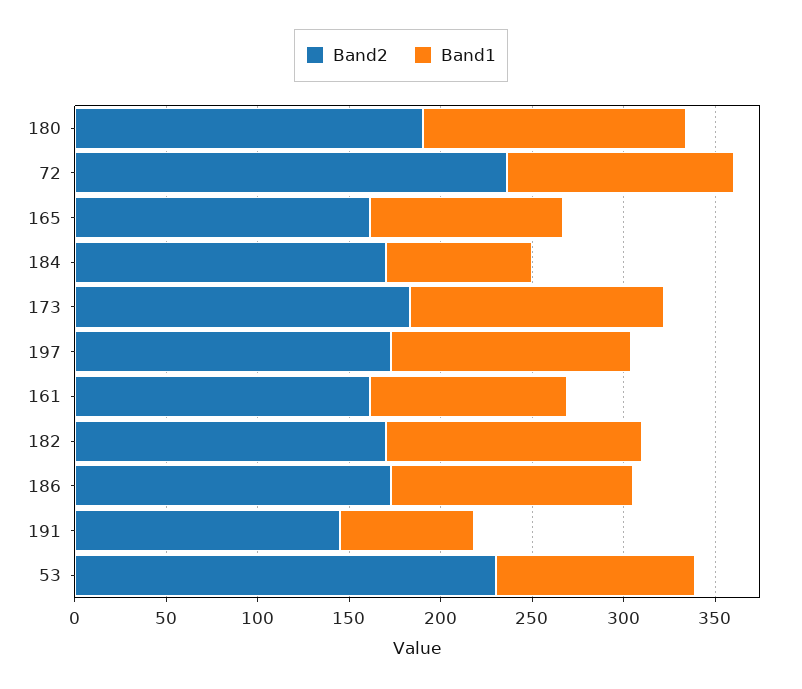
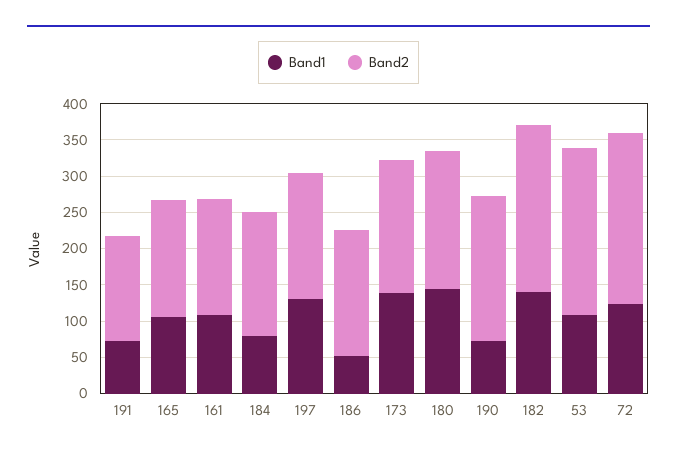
Band2, 182: 170 -> 225
Band1, 186: 130 -> 50
Band1, 190: none -> 75
Band2, 190: none -> 200

